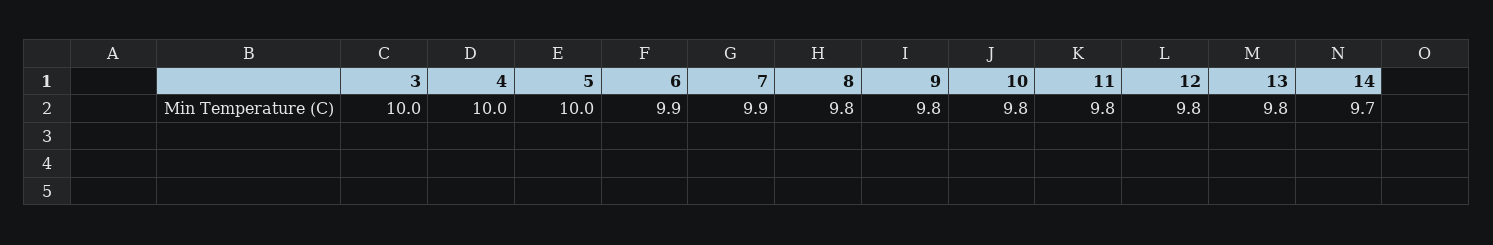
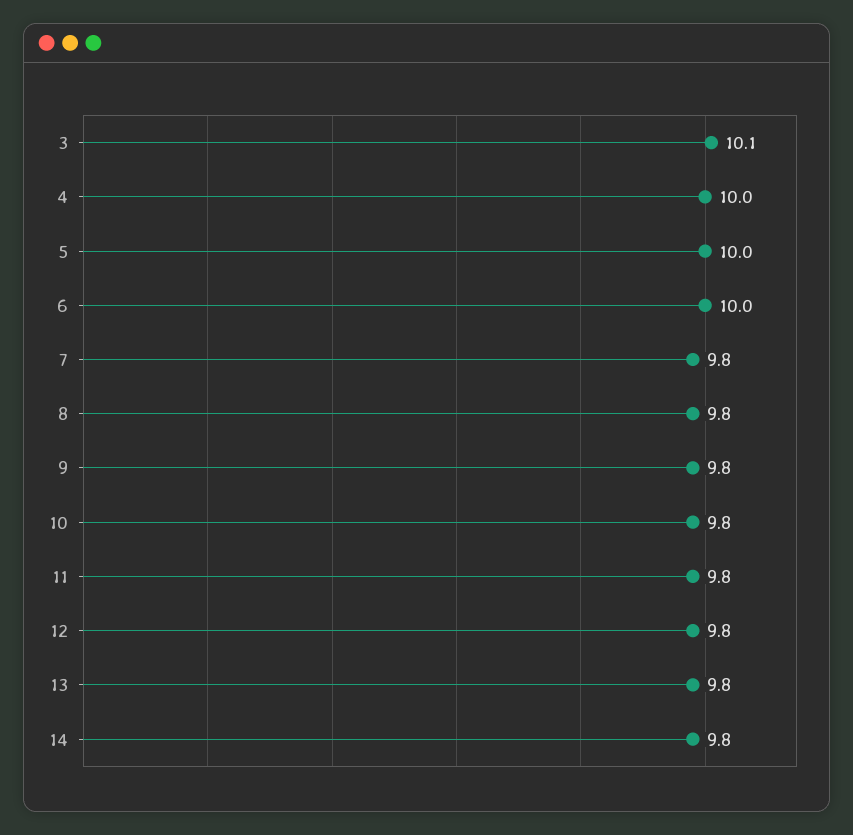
3: 10 -> 10.1
6: 9.9 -> 10
7: 9.9 -> 9.8
14: 9.7 -> 9.8

